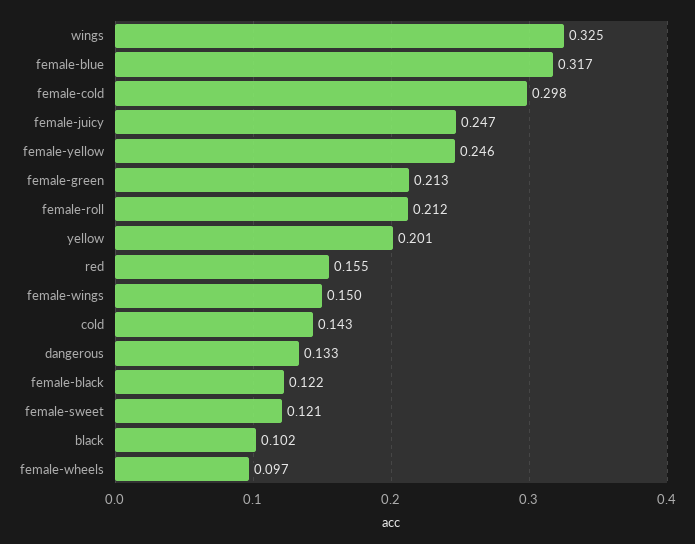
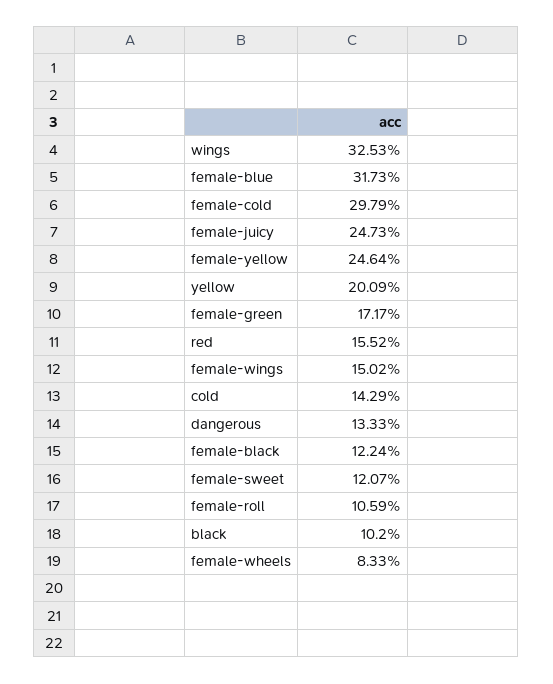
female-green: 0.213 -> 0.1717
female-roll: 0.212 -> 0.1059
female-wheels: 0.097 -> 0.0833

